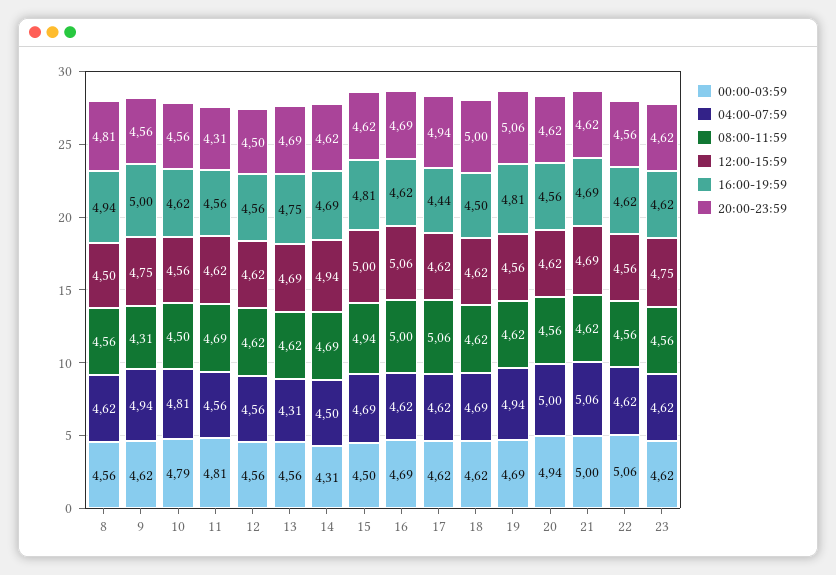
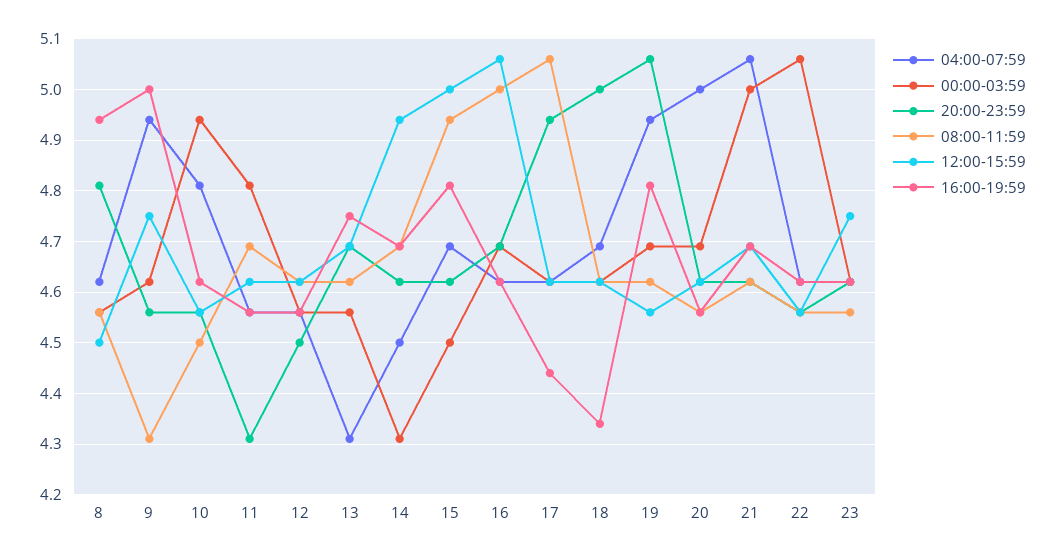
00:00-03:59, 10: 4.79 -> 4.95
16:00-19:59, 18: 4.5 -> 4.35
00:00-03:59, 20: 4.94 -> 4.7

